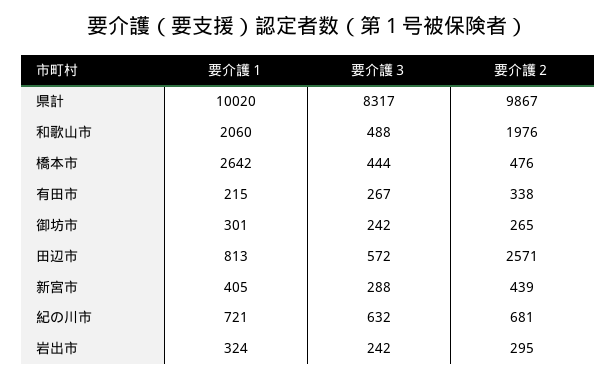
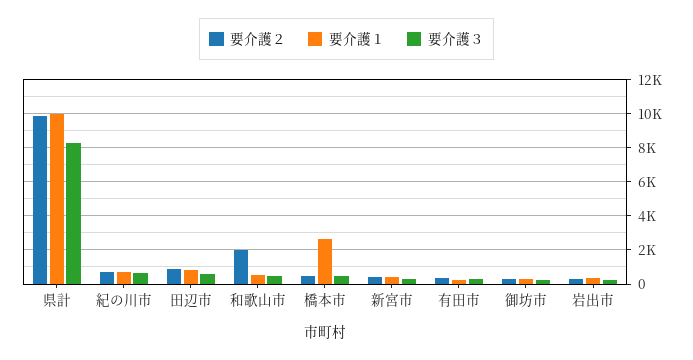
要介護１, 和歌山市: 2060 -> 500
要介護２, 田辺市: 2571 -> 1000

